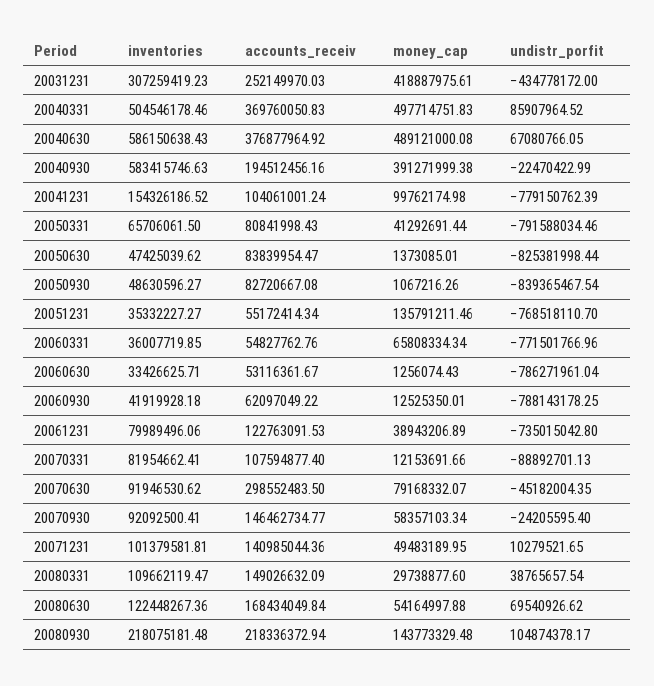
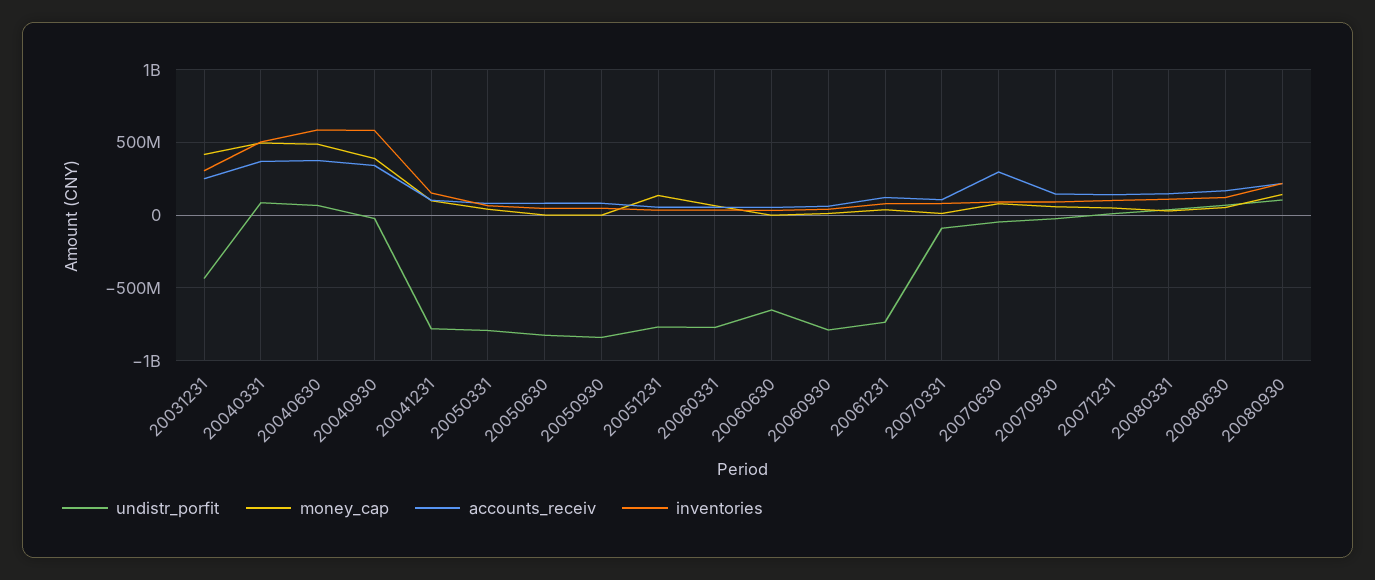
accounts_receiv, 20040930: 194512456.16 -> 350000000
undistr_porfit, 20060630: -786271961.04 -> -650000000

